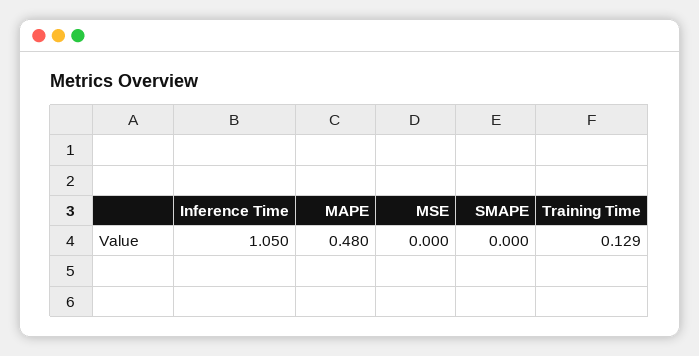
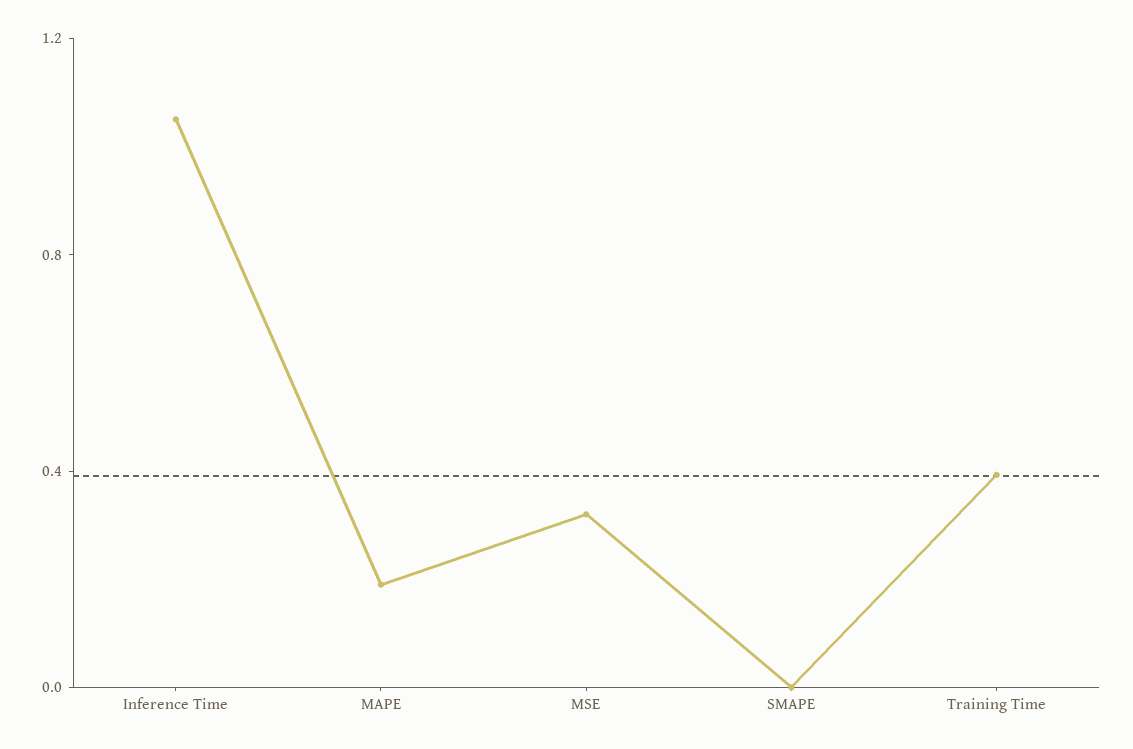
MAPE: 0.48 -> 0.2
MSE: 0 -> 0.3
Training Time: 0.129 -> 0.4

